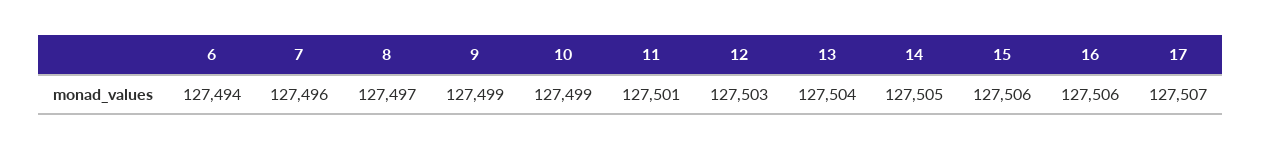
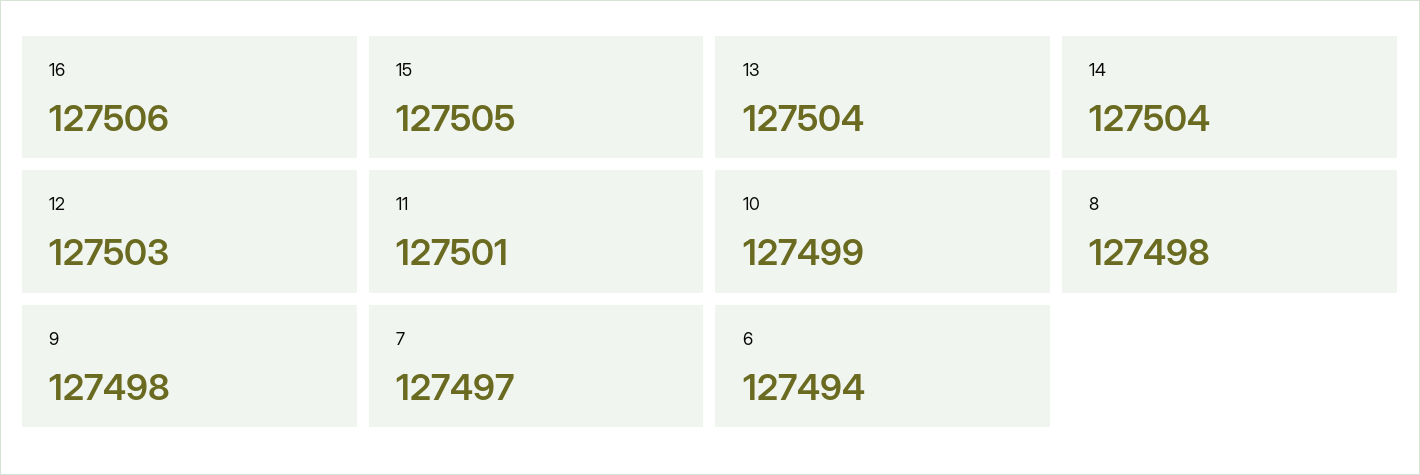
7: 127496 -> 127497
8: 127497 -> 127498
9: 127499 -> 127498
14: 127505 -> 127504
15: 127506 -> 127505
17: 127507 -> none

